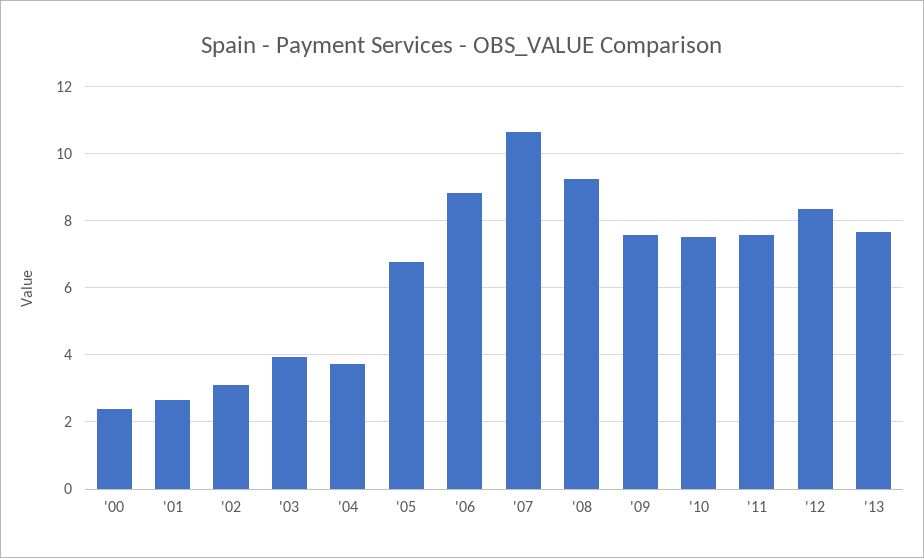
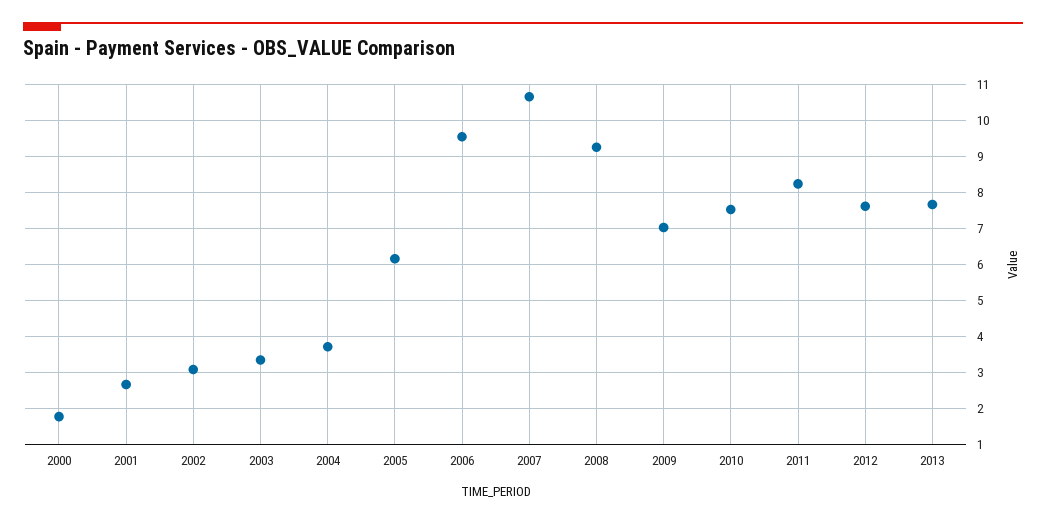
'00: 2.4 -> 1.8
'03: 4 -> 3.4
'05: 6.8 -> 6.2
'06: 8.8 -> 9.6
'09: 7.6 -> 7
'11: 7.6 -> 8.2
'12: 8.4 -> 7.6

